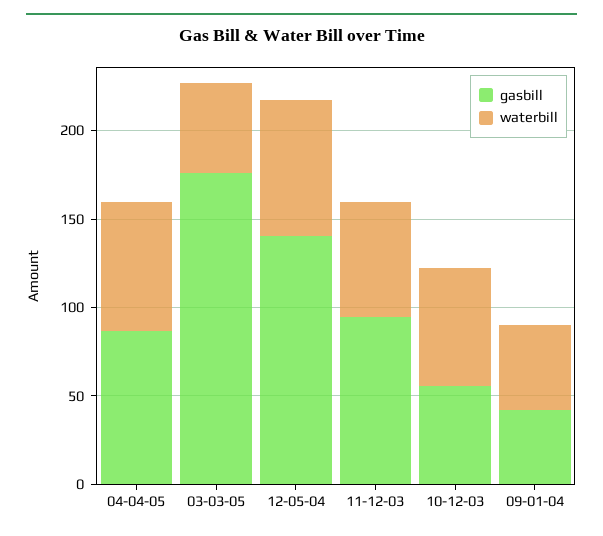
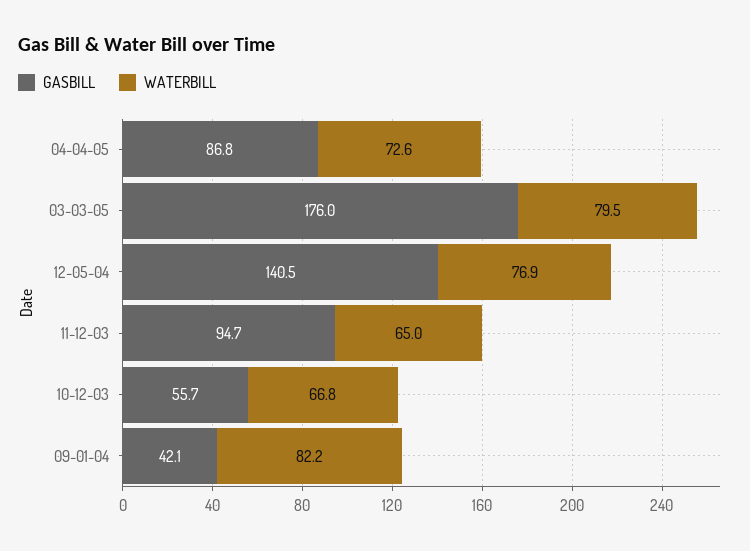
waterbill, 03-03-05: 50 -> 79.5
waterbill, 09-01-04: 50 -> 82.2

